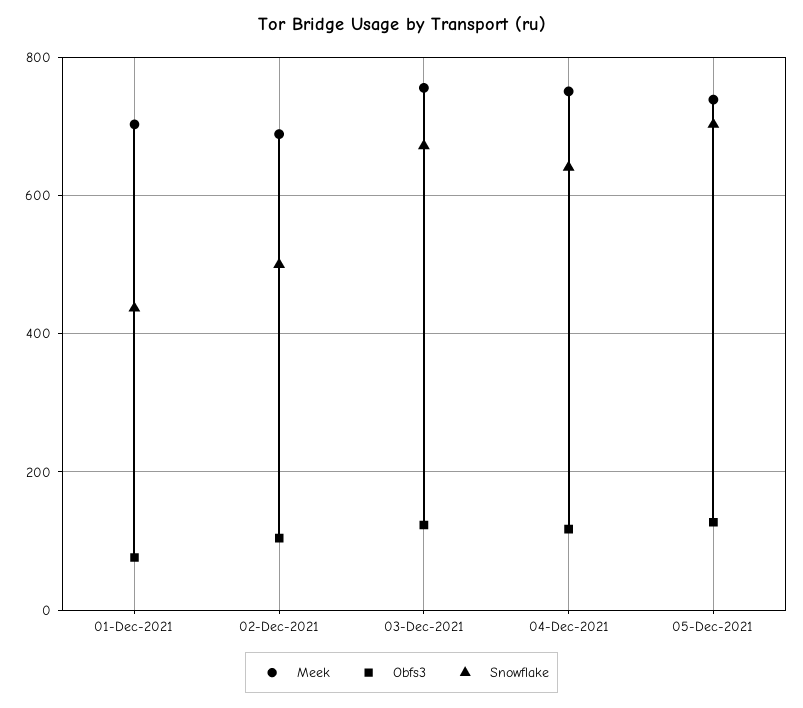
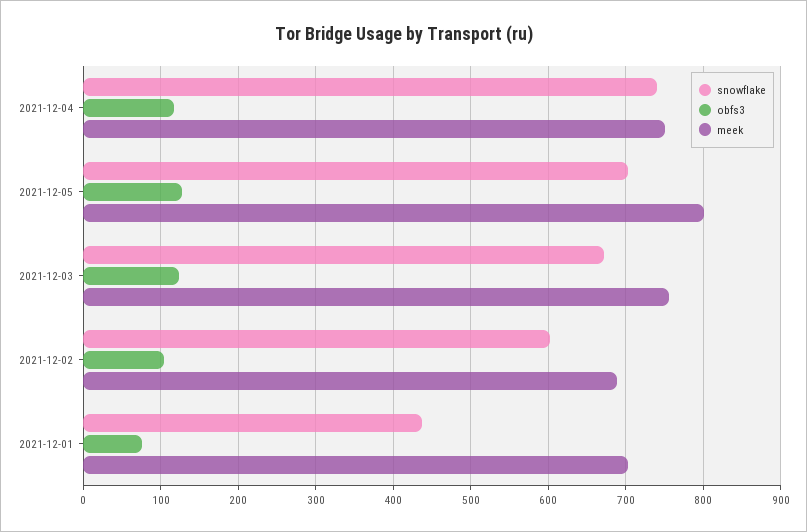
Snowflake, 02-Dec-2021: 500 -> 600
Snowflake, 04-Dec-2021: 640 -> 740
Meek, 05-Dec-2021: 740 -> 800

